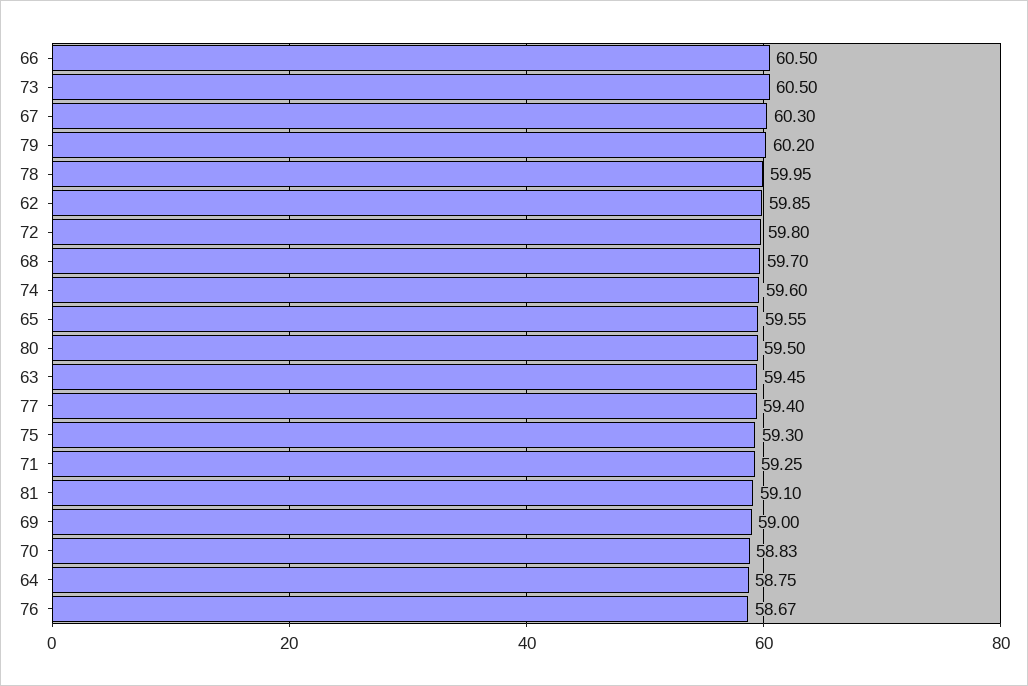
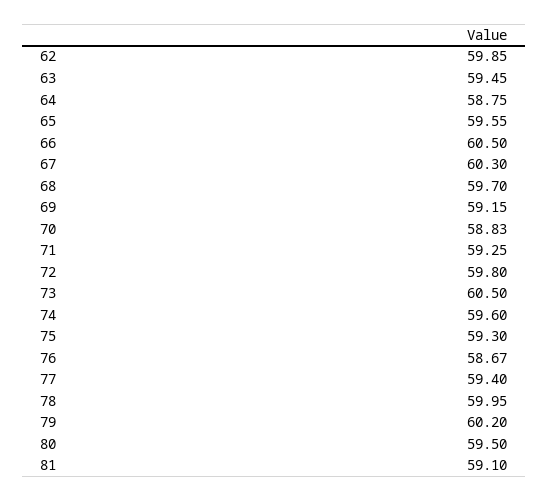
69: 59 -> 59.15

